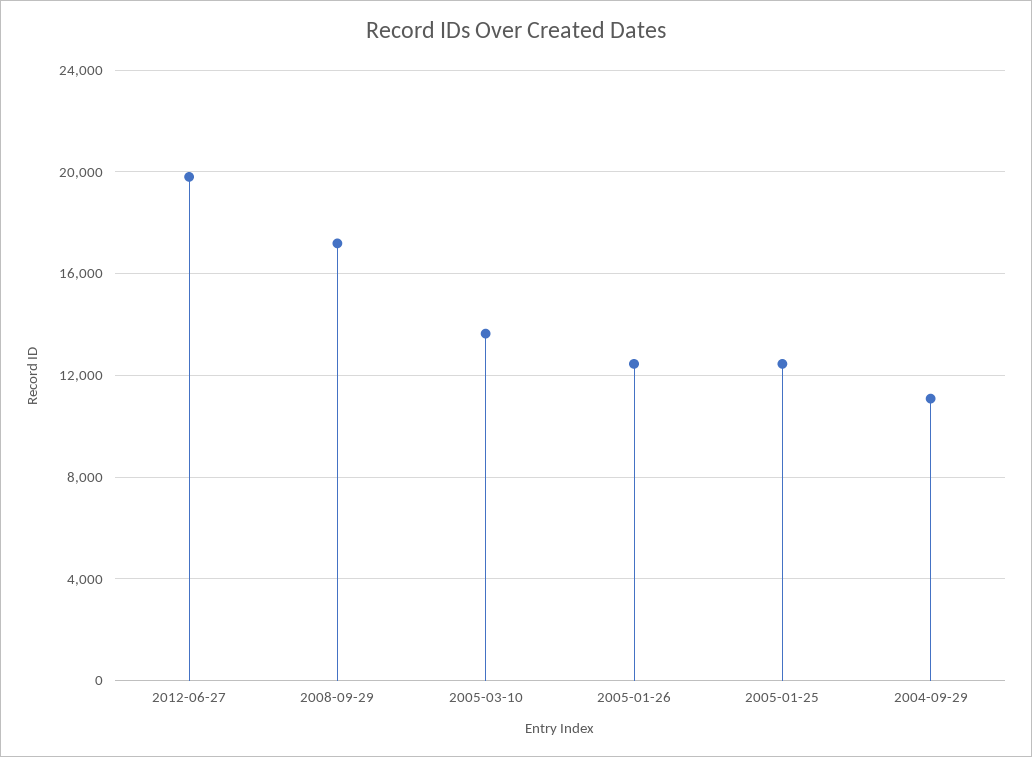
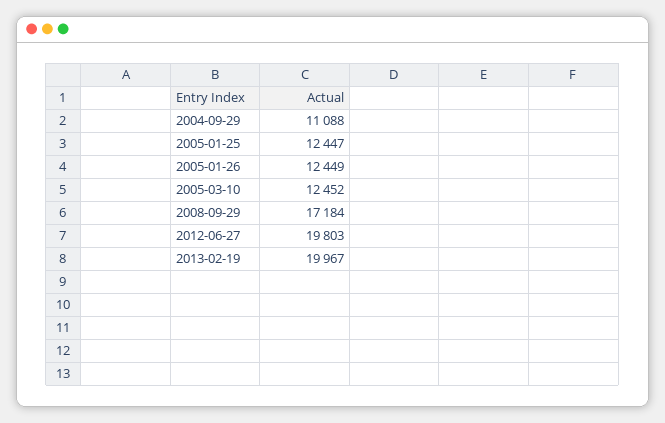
2005-03-10: 13500 -> 12452
2013-02-19: none -> 19967

